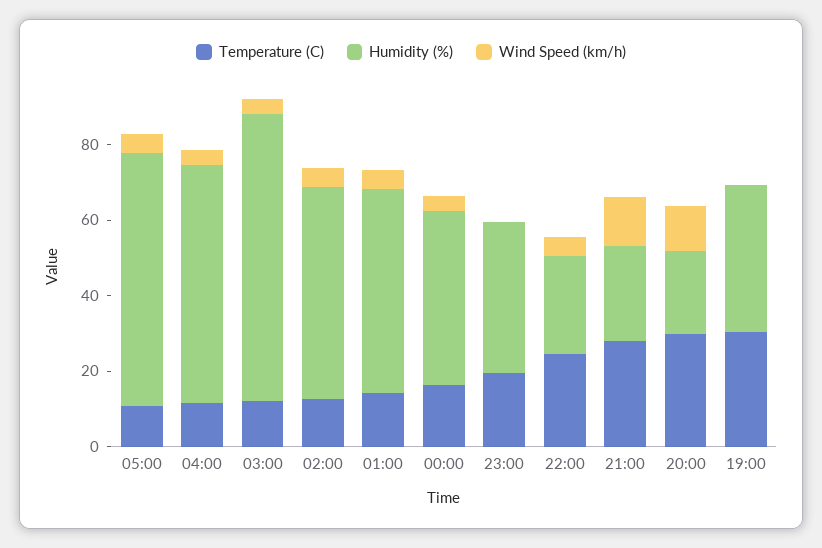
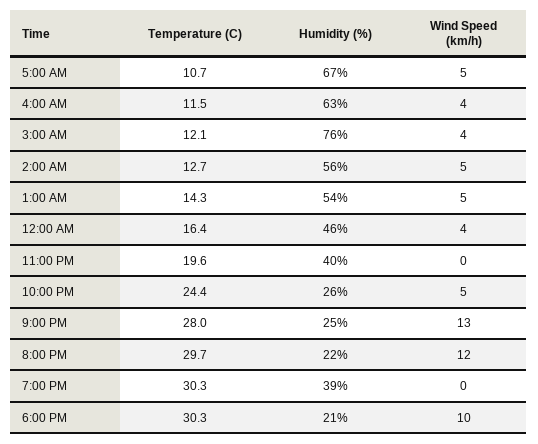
Temperature (C), 6:00 PM: none -> 30.3
Humidity (%), 6:00 PM: none -> 21
Wind Speed (km/h), 6:00 PM: none -> 10

